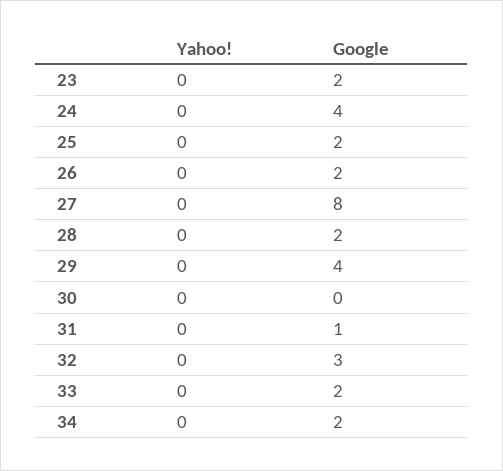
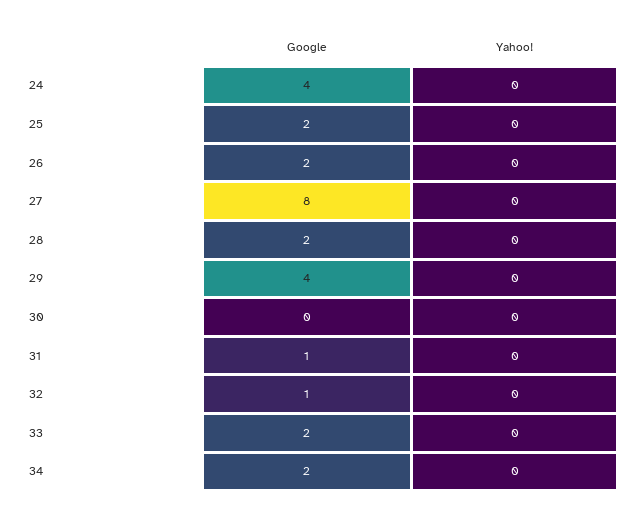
Yahoo!, 23: 0 -> none
Google, 23: 2 -> none
Google, 32: 3 -> 1

